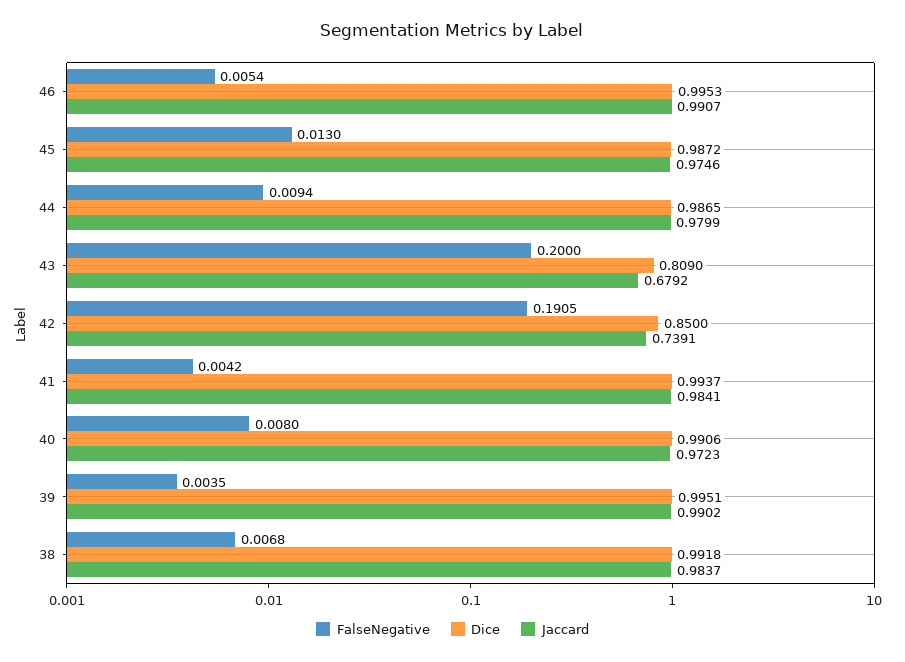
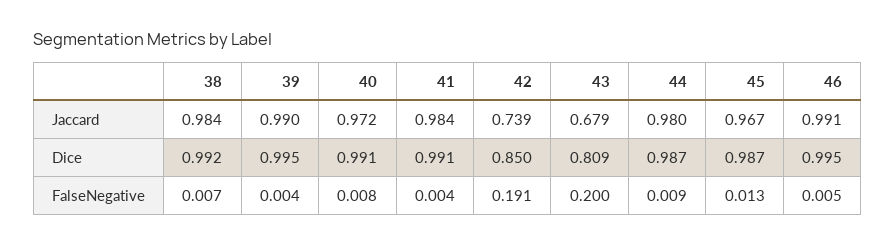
Jaccard, 45: 0.9746 -> 0.967
Dice, 41: 0.9937 -> 0.991

